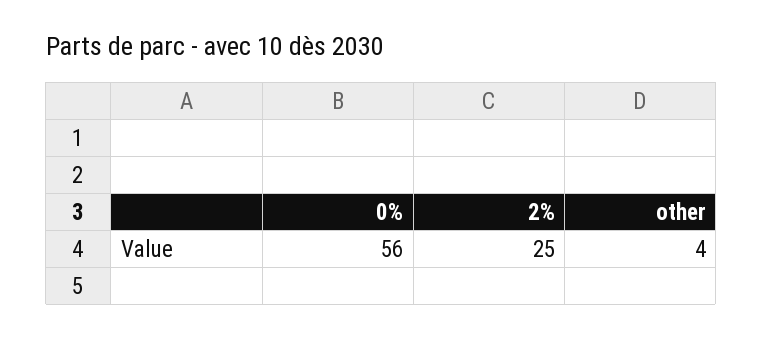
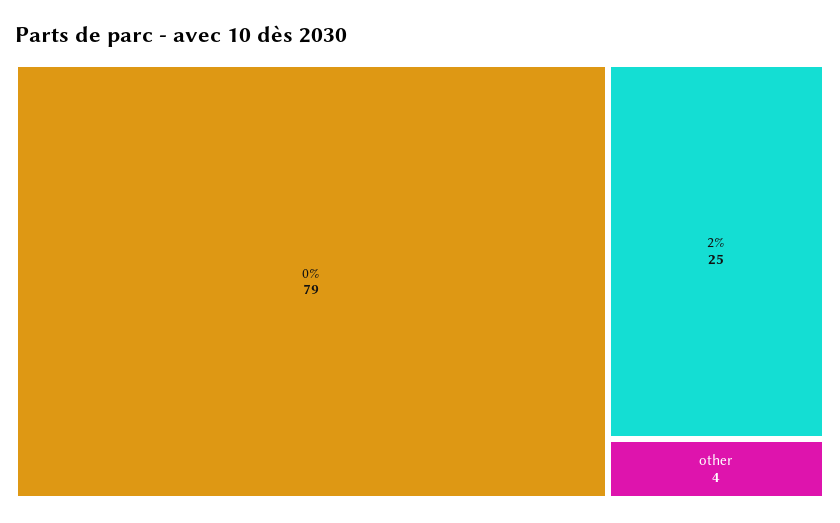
0%: 56 -> 79

